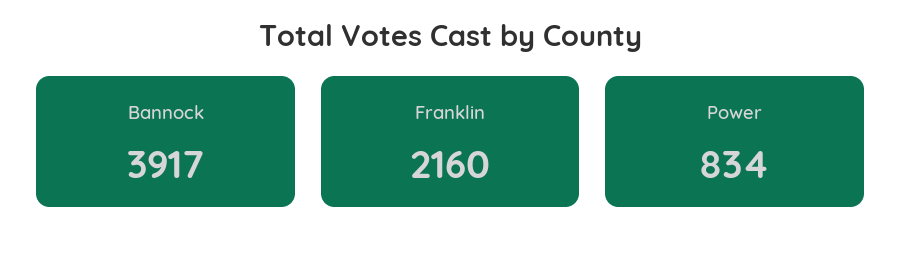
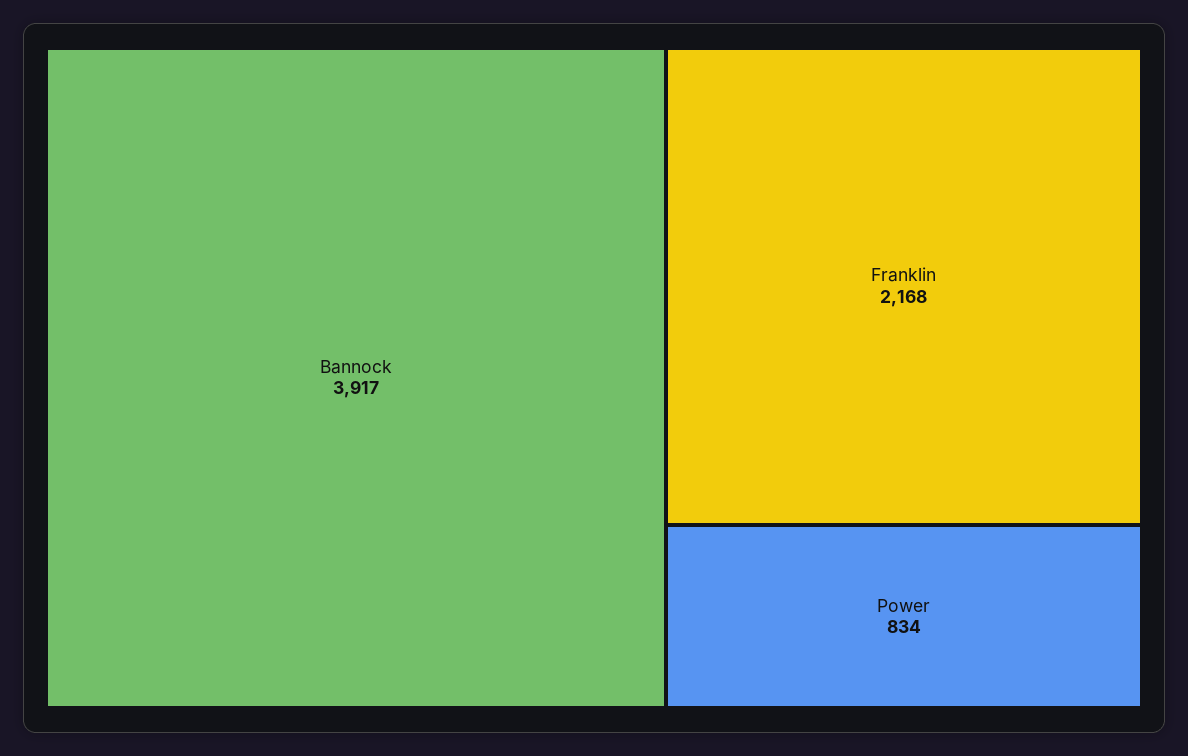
Franklin: 2160 -> 2168

